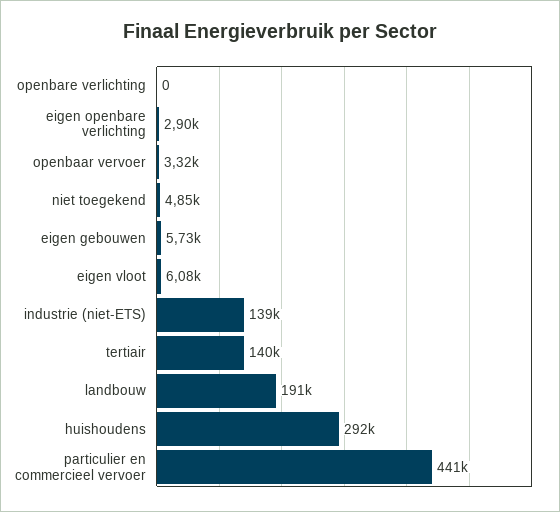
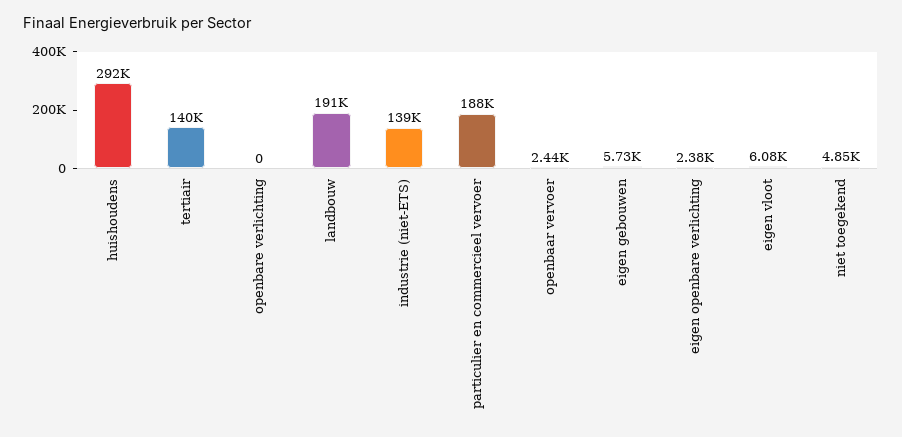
eigen openbare verlichting: 2900 -> 2380
openbaar vervoer: 3320 -> 2440
particulier en commercieel vervoer: 441000 -> 188000

